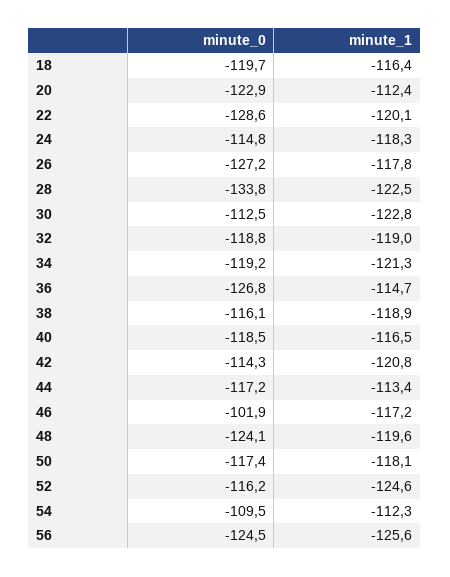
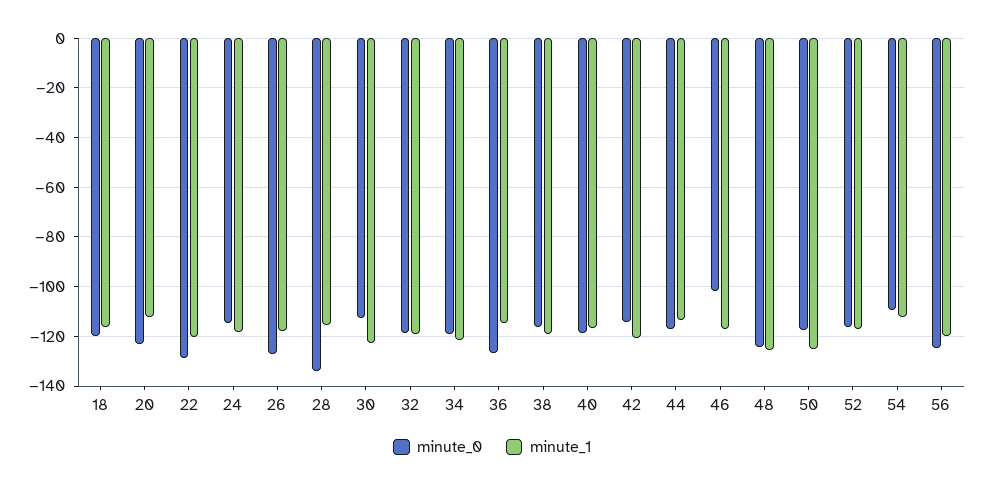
minute_1, 28: -122.5 -> -115
minute_1, 48: -119.6 -> -125
minute_1, 50: -118.1 -> -125
minute_1, 52: -124.6 -> -117.5
minute_1, 56: -125.6 -> -120

